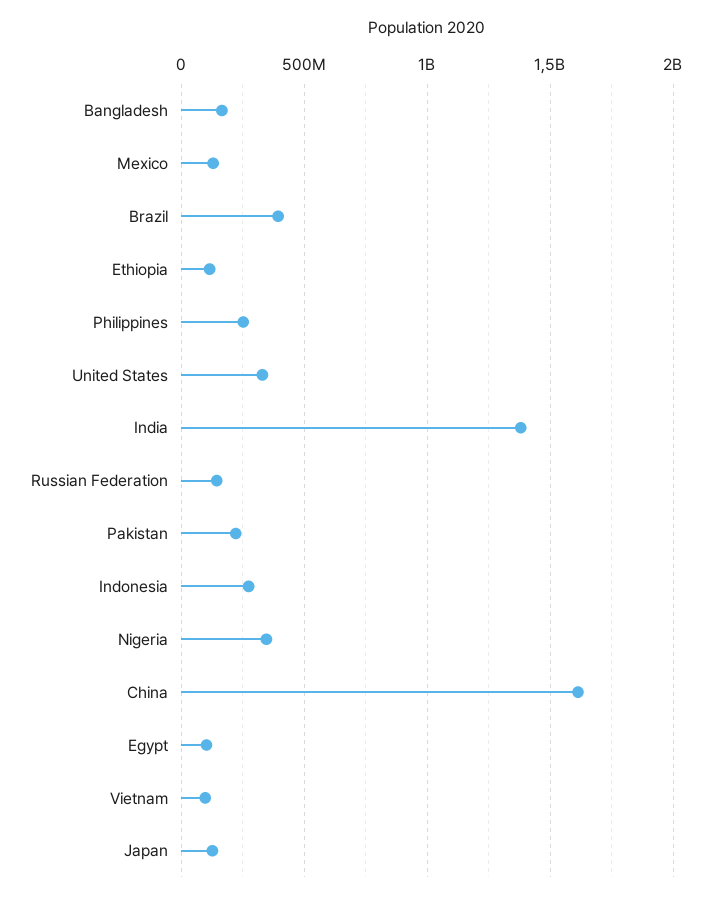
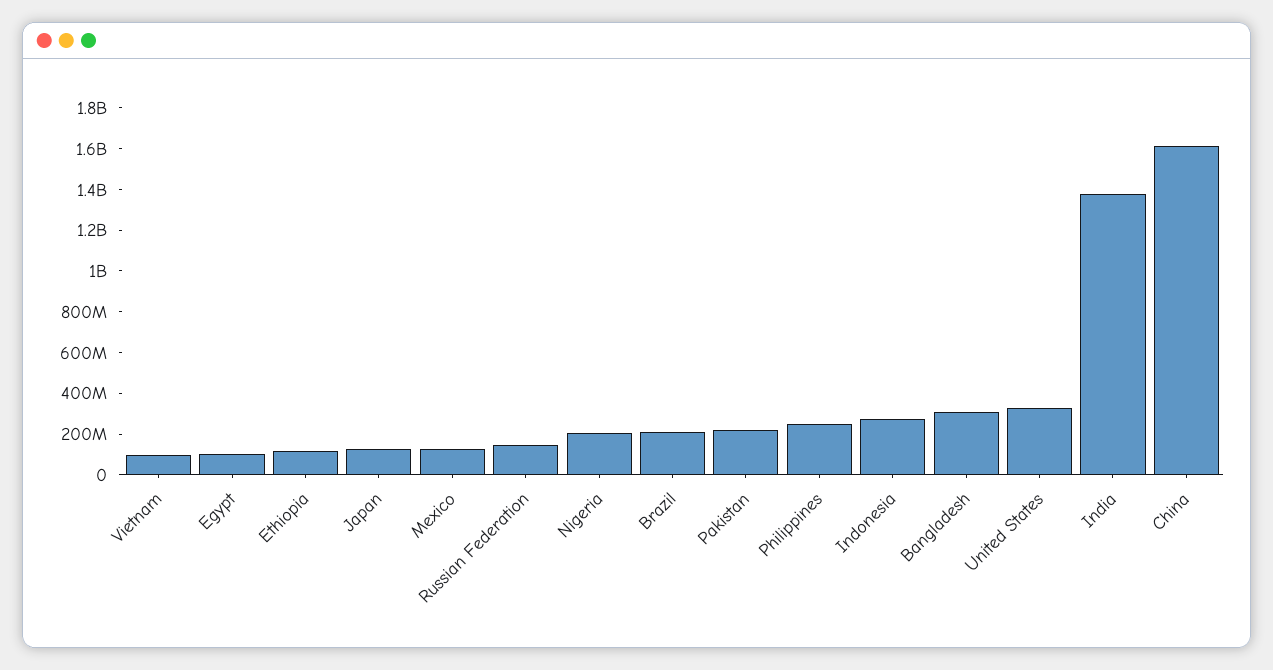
Bangladesh: 150000000 -> 300000000
Brazil: 400000000 -> 200000000
Nigeria: 350000000 -> 200000000

